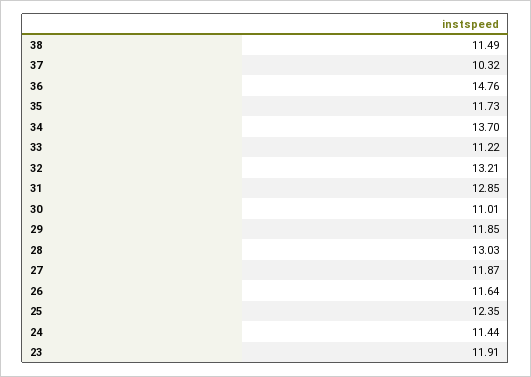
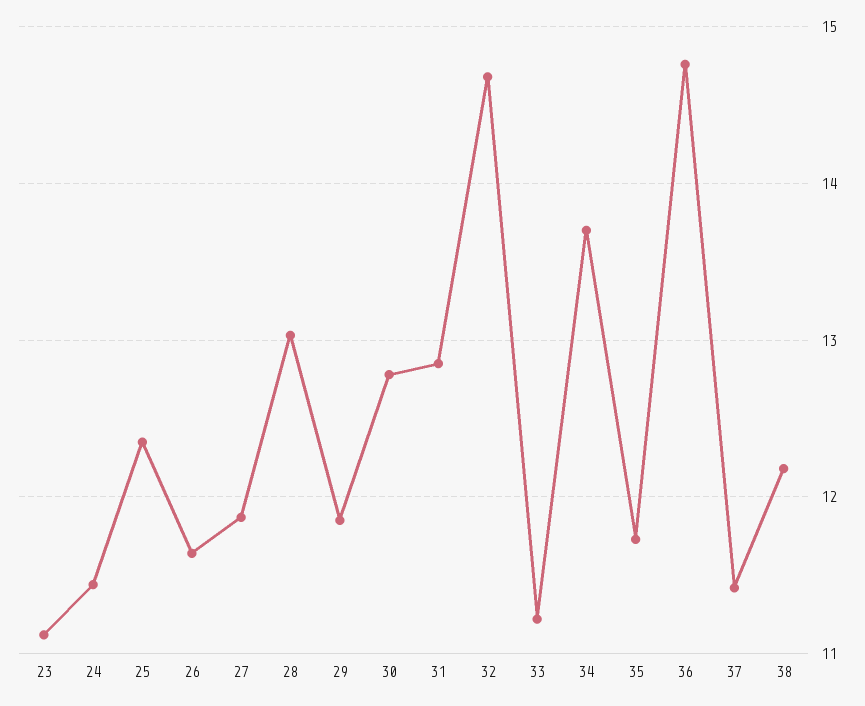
38: 11.49 -> 12.2
37: 10.32 -> 11.4
32: 13.21 -> 14.7
30: 11.01 -> 12.8
23: 11.91 -> 11.1

